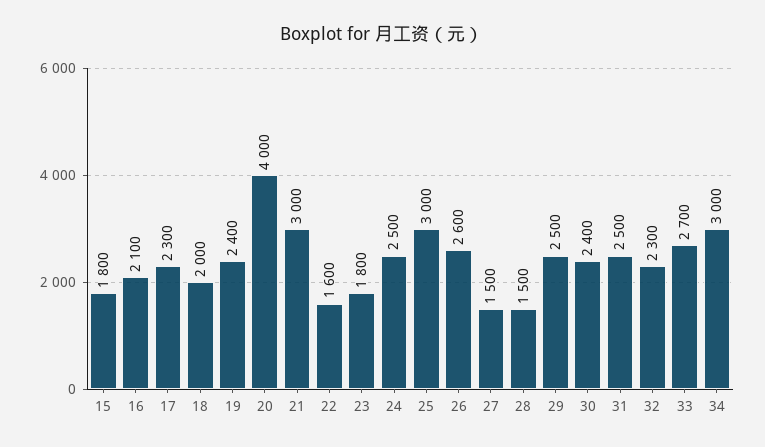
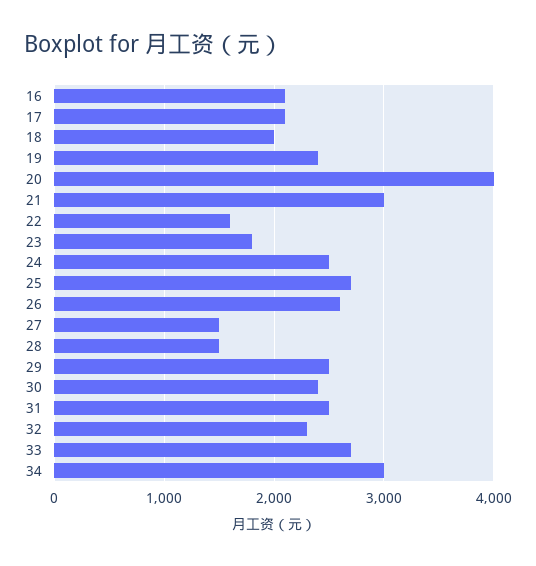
15: 1800 -> none
17: 2300 -> 2100
25: 3000 -> 2700

